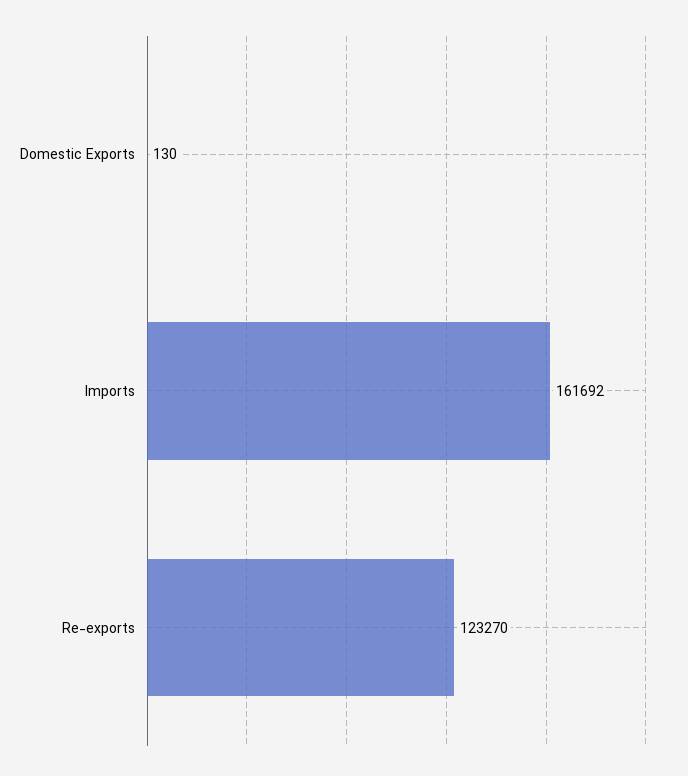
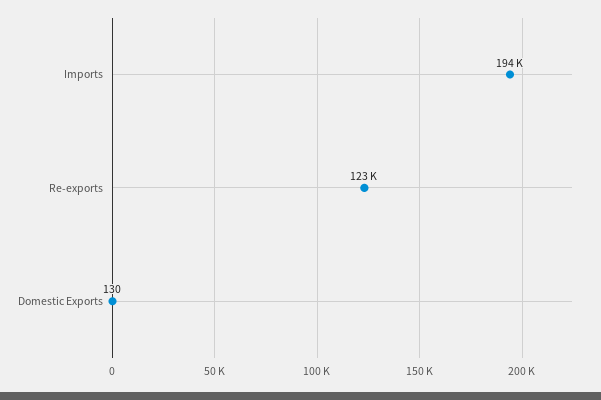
Imports: 161692 -> 194000

